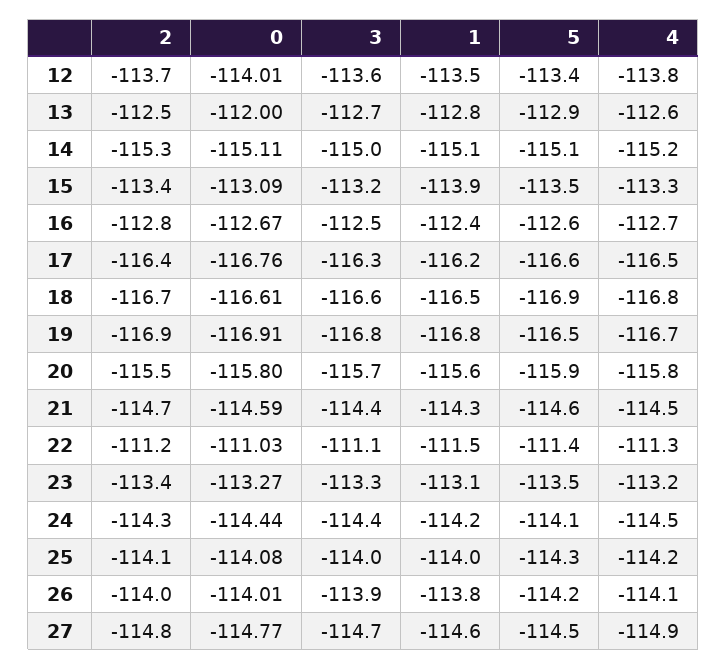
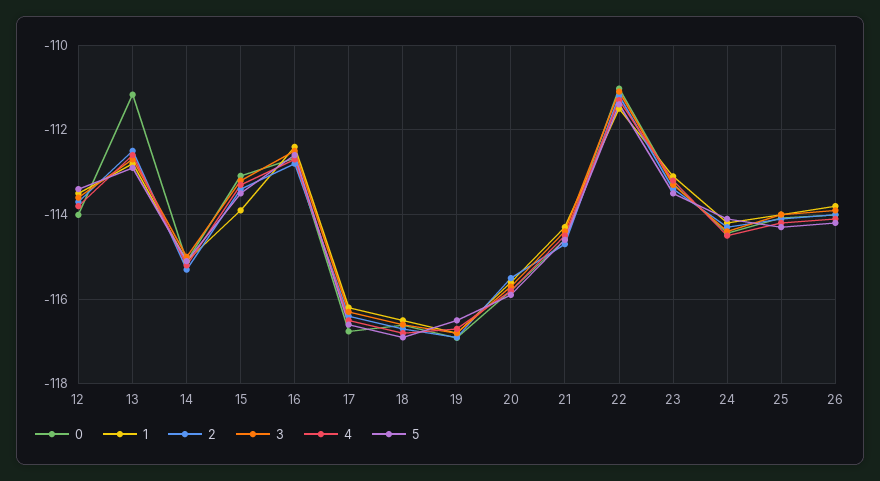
0, 13: -112 -> -111.2
2, 27: -114.8 -> none
0, 27: -114.77 -> none
3, 27: -114.7 -> none
1, 27: -114.6 -> none
5, 27: -114.5 -> none
4, 27: -114.9 -> none

